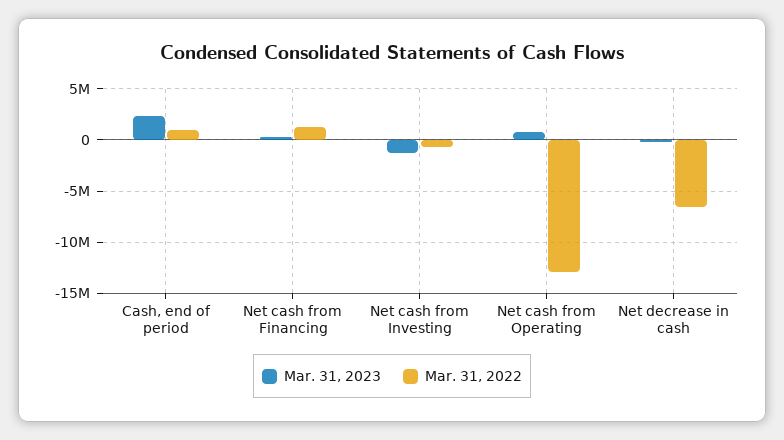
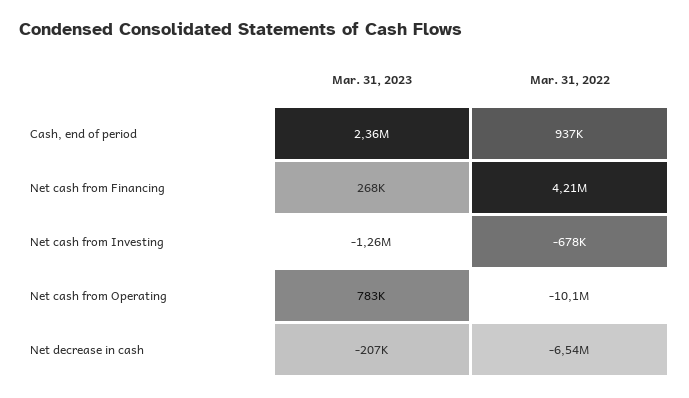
Mar. 31, 2022, Net cash from Financing: 1000000 -> 4210000
Mar. 31, 2022, Net cash from Operating: -13000000 -> -10100000

